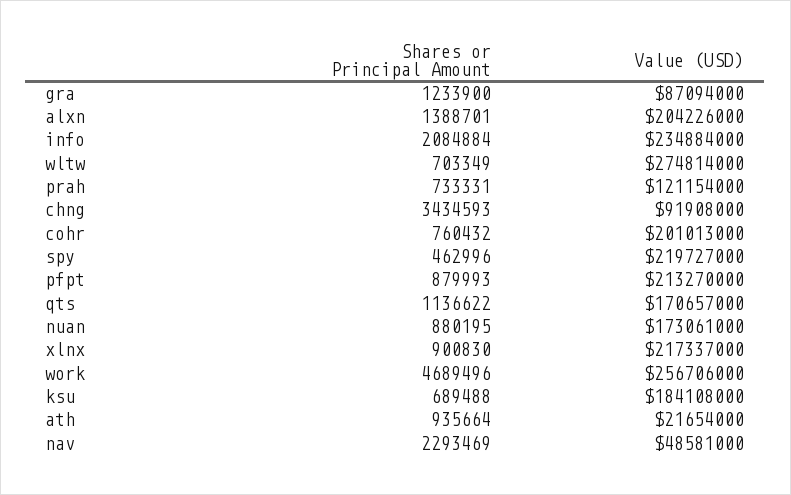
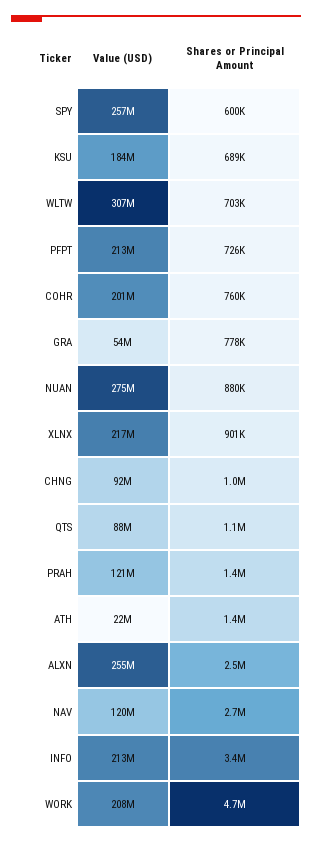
Shares or Principal Amount, gra: 1233900 -> 778000
Value (USD), gra: 87094000 -> 54000000
Shares or Principal Amount, alxn: 1388701 -> 2500000
Value (USD), alxn: 204226000 -> 255000000
Shares or Principal Amount, info: 2084884 -> 3400000
Value (USD), info: 234884000 -> 213000000
Value (USD), wltw: 274814000 -> 307000000
Shares or Principal Amount, prah: 733331 -> 1400000
Shares or Principal Amount, chng: 3434593 -> 1000000
Shares or Principal Amount, spy: 462996 -> 600000
Value (USD), spy: 219727000 -> 257000000
Shares or Principal Amount, pfpt: 879993 -> 726000
Value (USD), qts: 170657000 -> 88000000
Value (USD), nuan: 173061000 -> 275000000
Value (USD), work: 256706000 -> 208000000
Shares or Principal Amount, ath: 935664 -> 1400000
Shares or Principal Amount, nav: 2293469 -> 2700000
Value (USD), nav: 48581000 -> 120000000

